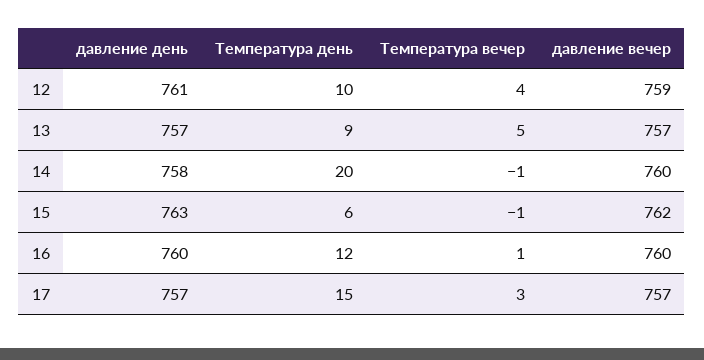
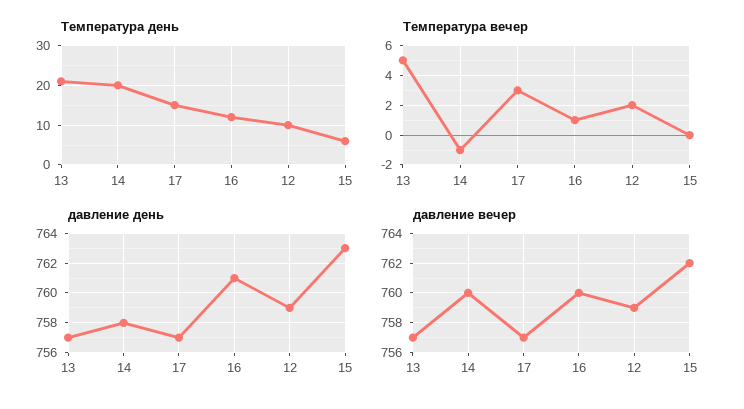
давление день, 12: 761 -> 759
Температура вечер, 12: 4 -> 2
Температура день, 13: 9 -> 20
Температура вечер, 15: -1 -> 0
давление день, 16: 760 -> 761

